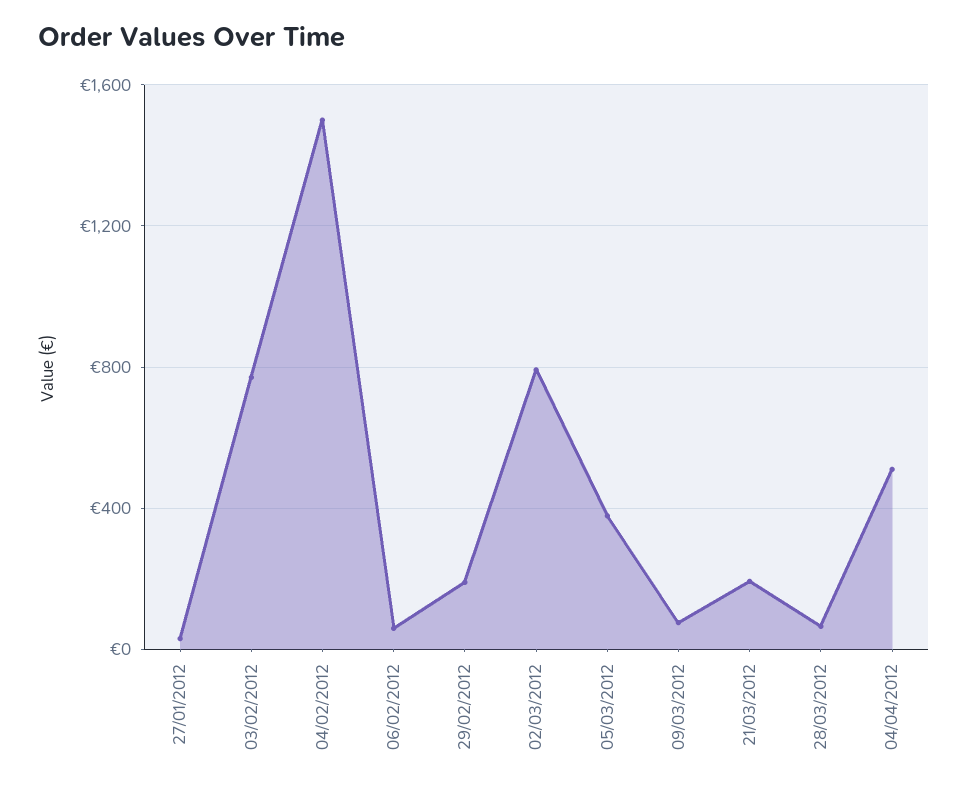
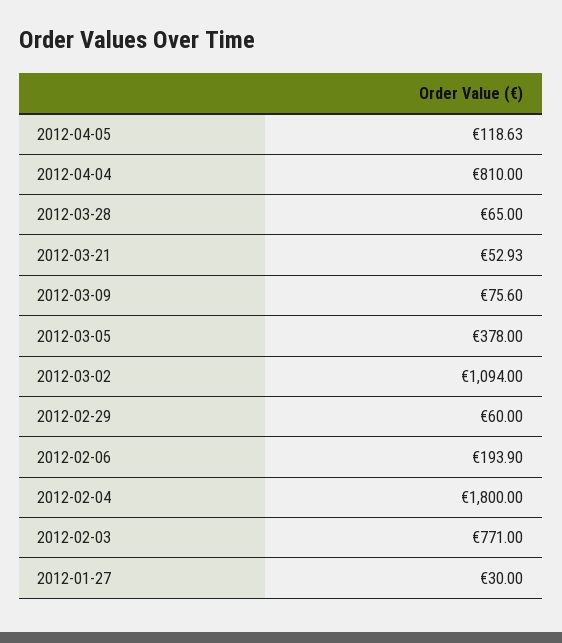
04/02/2012: 1500 -> 1800
06/02/2012: 50 -> 193.9
29/02/2012: 200 -> 60
02/03/2012: 800 -> 1094
21/03/2012: 200 -> 52.93
04/04/2012: 500 -> 810
2012-04-05: none -> 118.63

